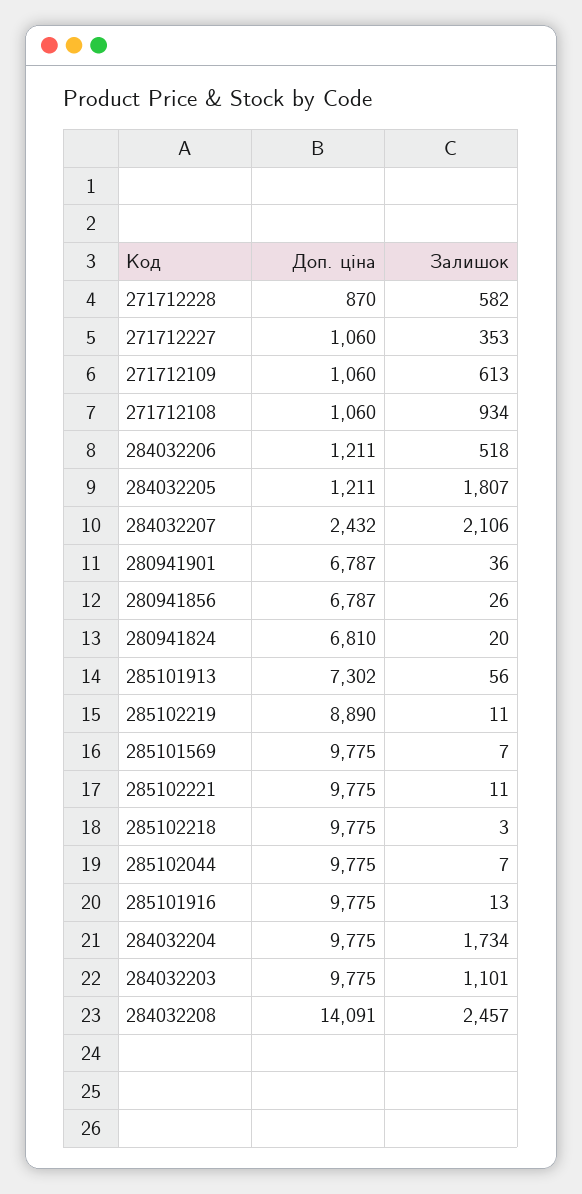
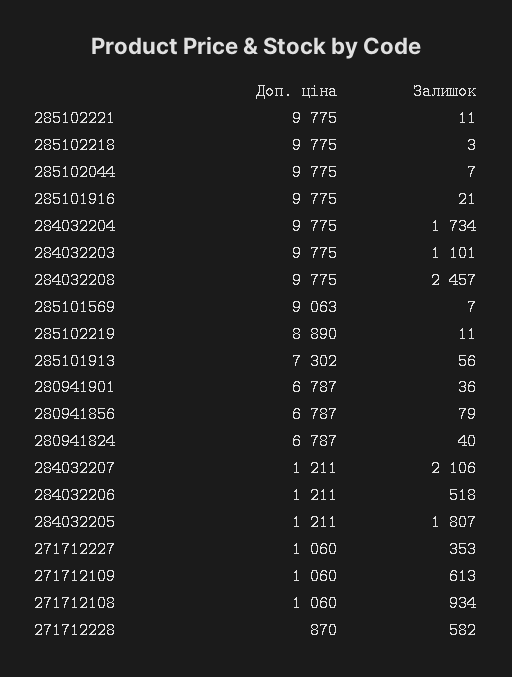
Доп. ціна, 284032207: 2432 -> 1211
Залишок, 280941856: 26 -> 79
Доп. ціна, 280941824: 6810 -> 6787
Залишок, 280941824: 20 -> 40
Доп. ціна, 285101569: 9775 -> 9063
Залишок, 285101916: 13 -> 21
Доп. ціна, 284032208: 14091 -> 9775

